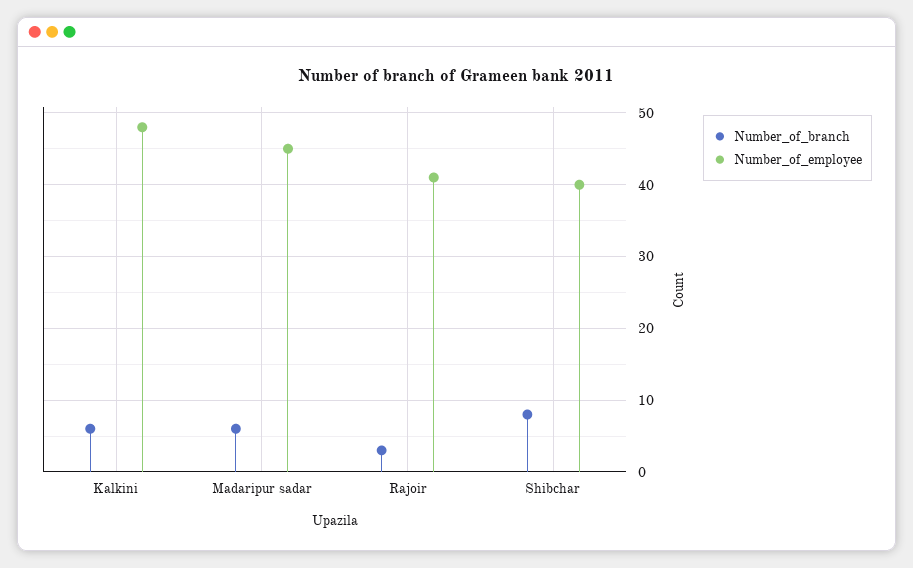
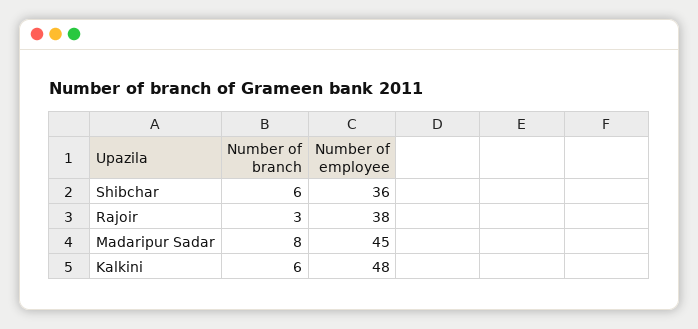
Number_of_branch, Madaripur sadar: 6 -> 8
Number_of_employee, Rajoir: 41 -> 38
Number_of_branch, Shibchar: 8 -> 6
Number_of_employee, Shibchar: 40 -> 36

